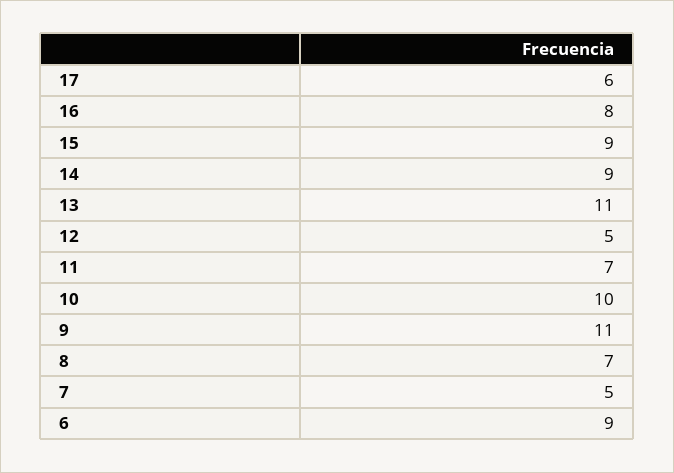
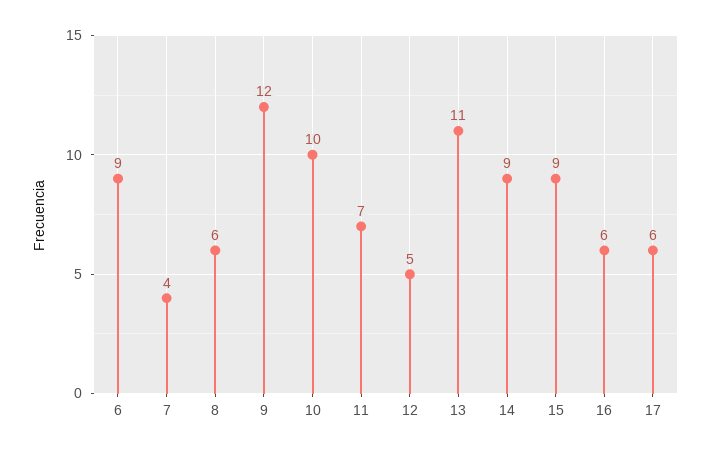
16: 8 -> 6
9: 11 -> 12
8: 7 -> 6
7: 5 -> 4

